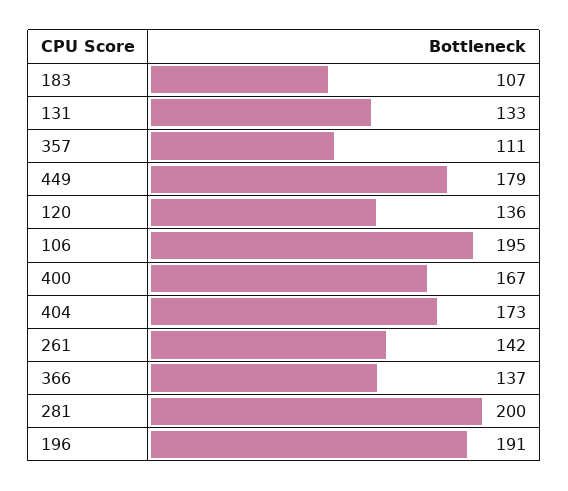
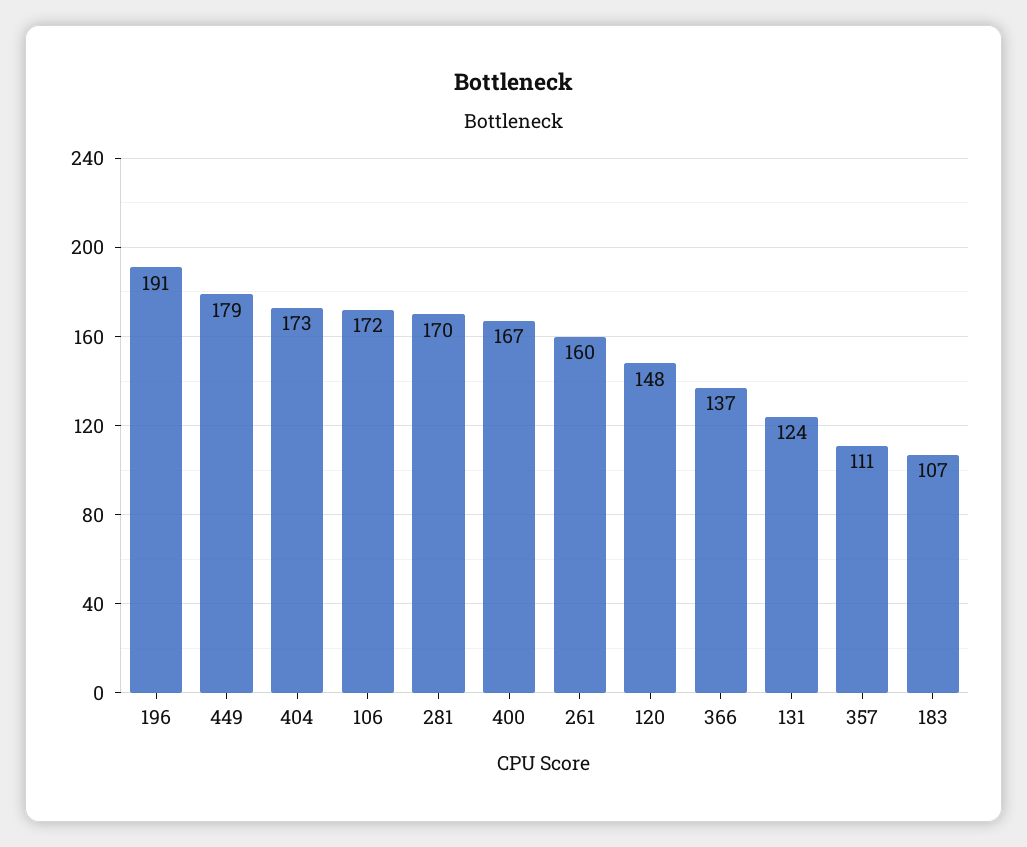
131: 133 -> 124
120: 136 -> 148
106: 195 -> 172
261: 142 -> 160
281: 200 -> 170

